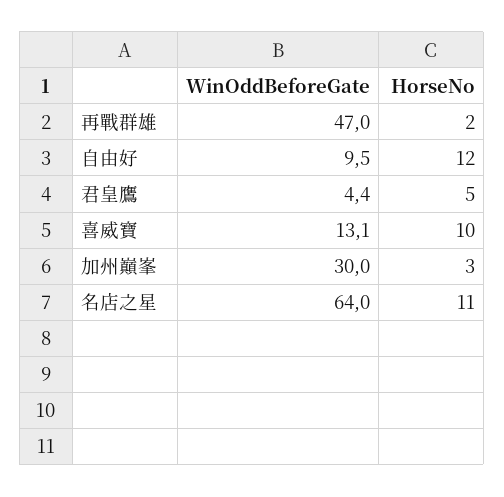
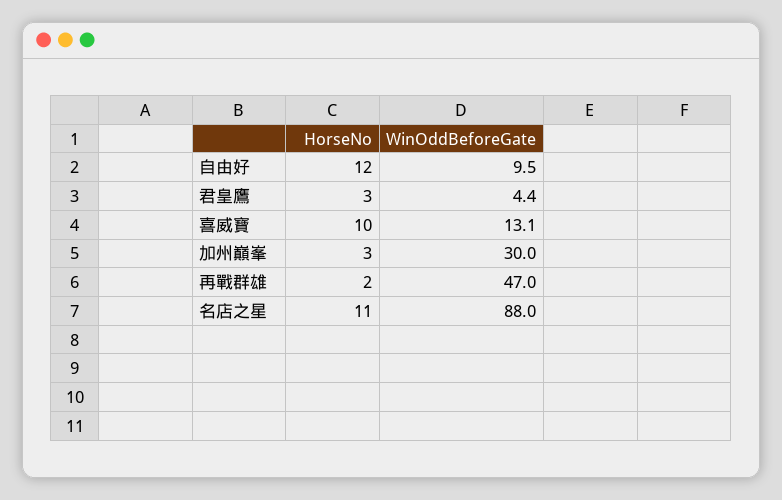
HorseNo, 君皇鷹: 5 -> 3
WinOddBeforeGate, 名店之星: 64 -> 88

